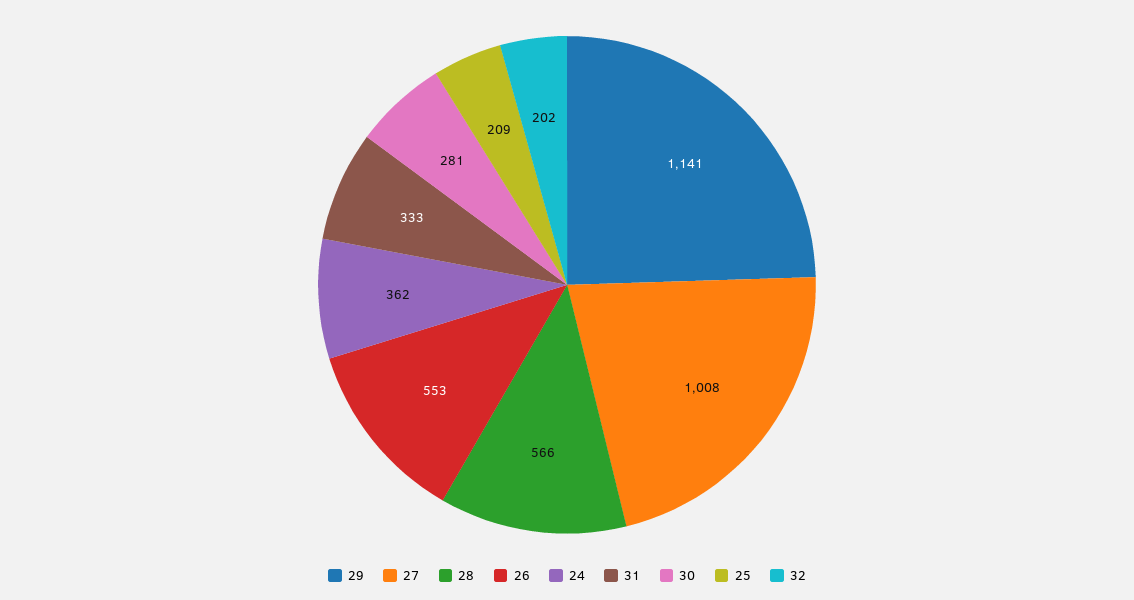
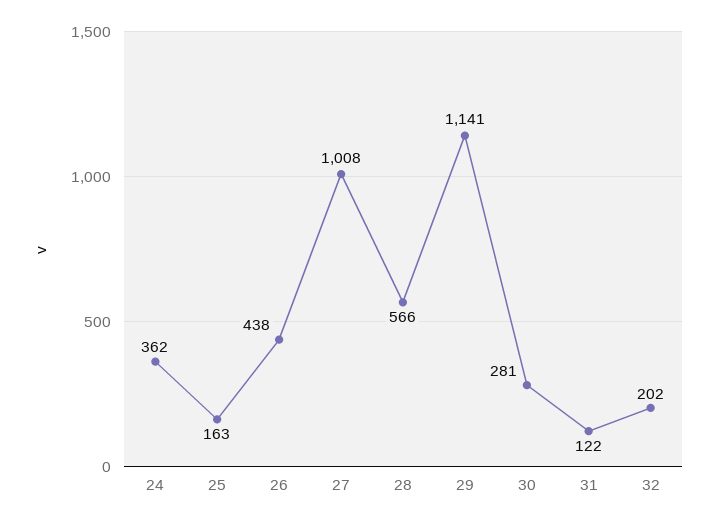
26: 553 -> 438
31: 333 -> 122
25: 209 -> 163

